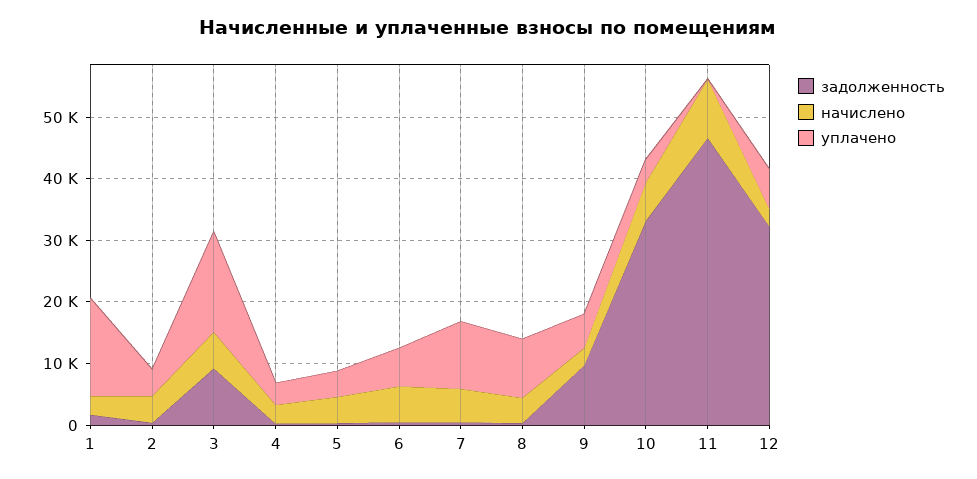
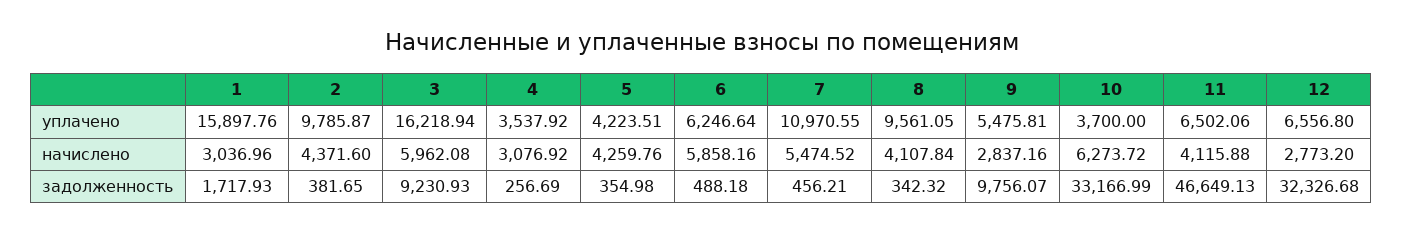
уплачено, 2: 4000 -> 9785.87
начислено, 11: 10000 -> 4115.88
уплачено, 11: 0 -> 6502.06

